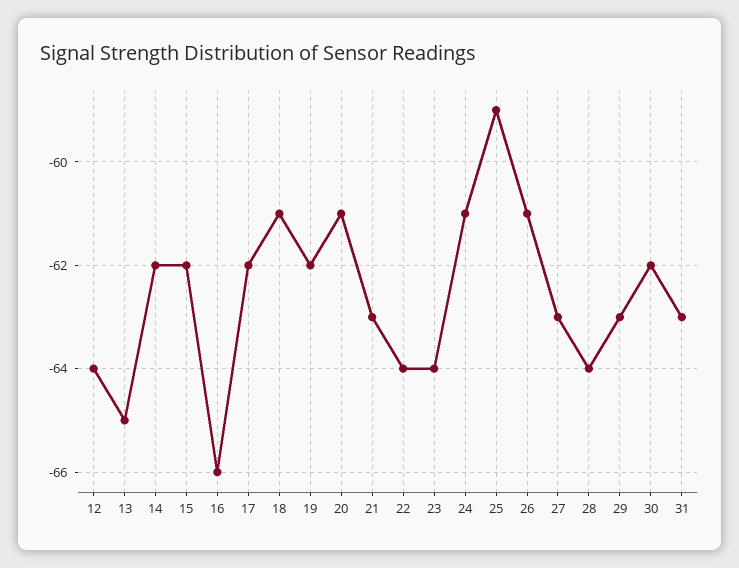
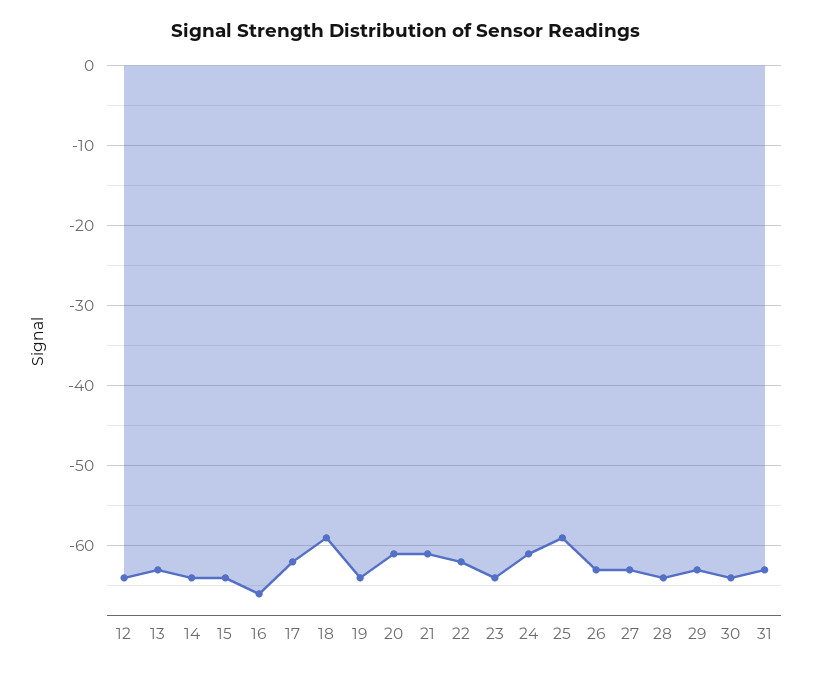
13: -65 -> -63
14: -62 -> -64
15: -62 -> -64
18: -61 -> -59
19: -62 -> -64
21: -63 -> -61
22: -64 -> -62
26: -61 -> -63
30: -62 -> -64

